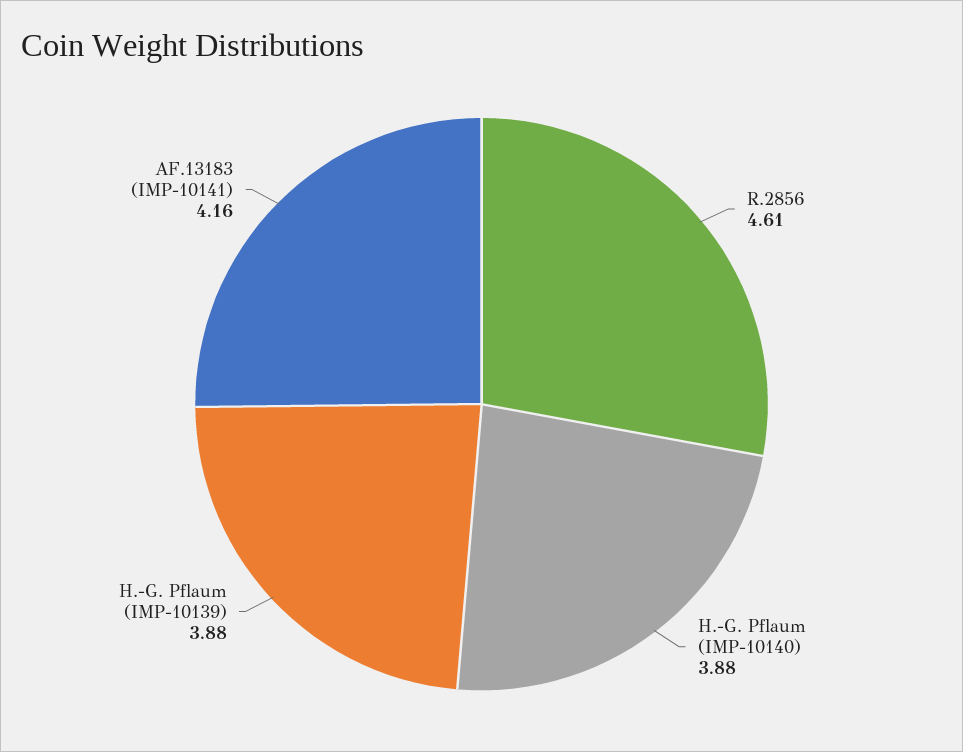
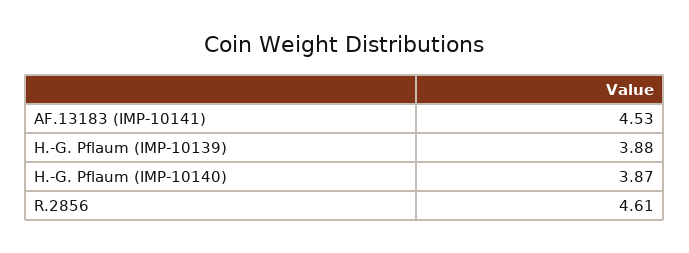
H.-G. Pflaum (IMP-10140): 3.88 -> 3.87
AF.13183 (IMP-10141): 4.16 -> 4.53

